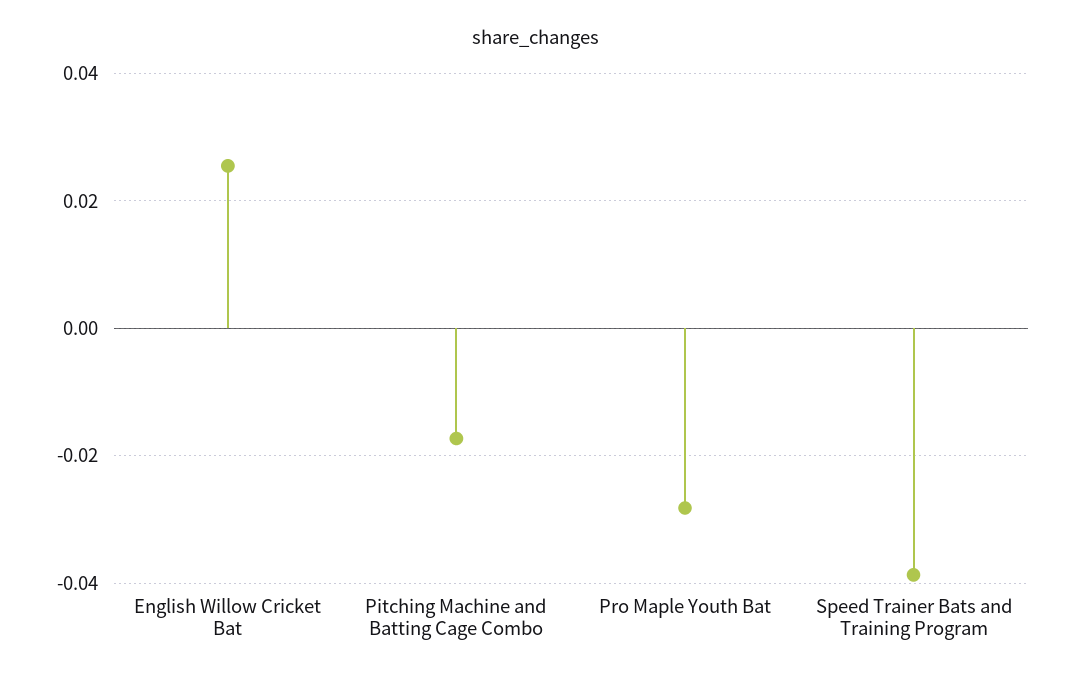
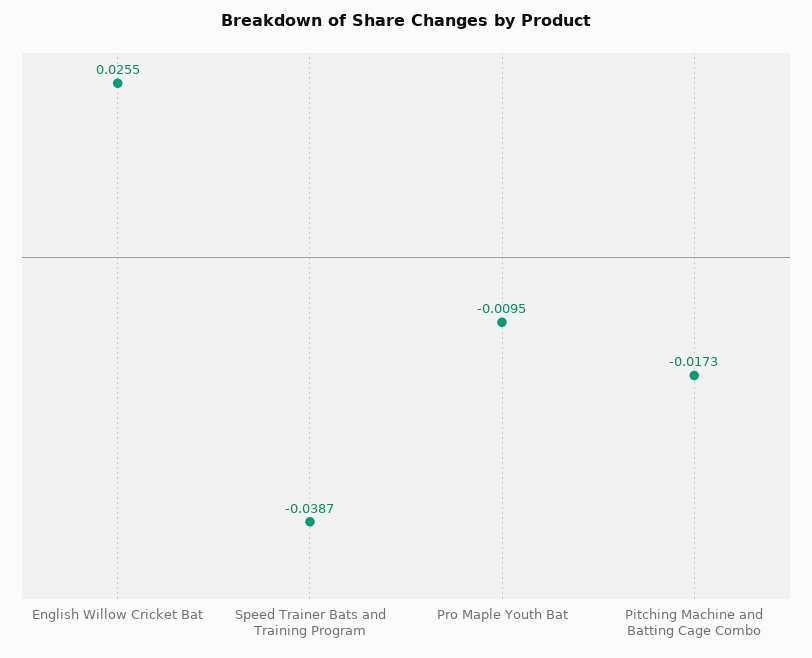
Pro Maple Youth Bat: -0.028 -> -0.0095

